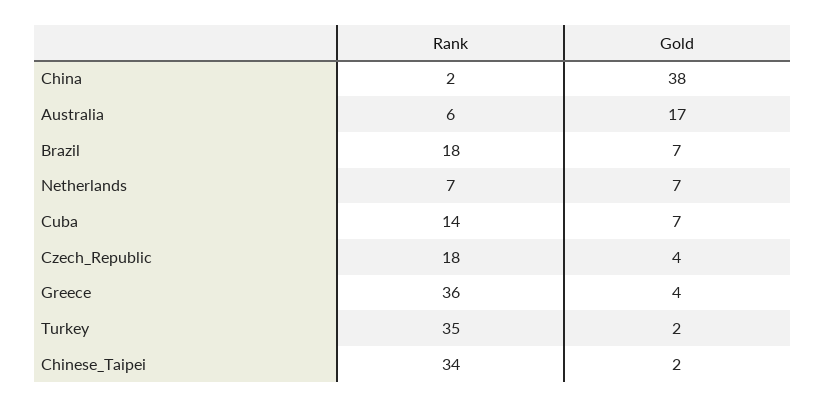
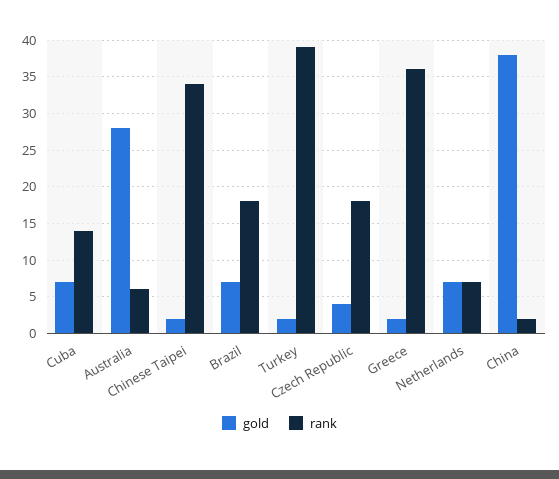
Gold, Australia: 17 -> 28
Gold, Greece: 4 -> 2
Rank, Turkey: 35 -> 39

